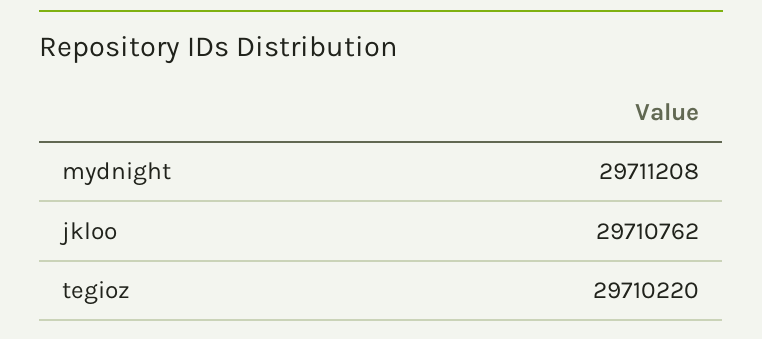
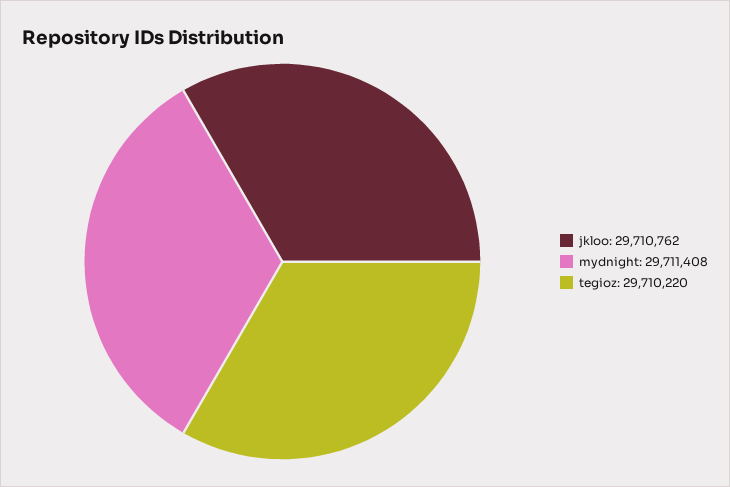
mydnight: 29711208 -> 29711408

